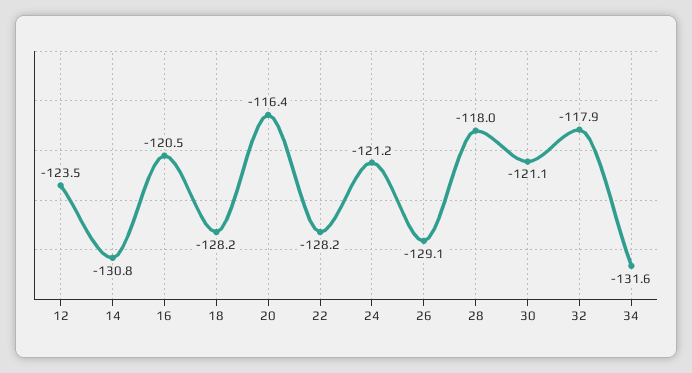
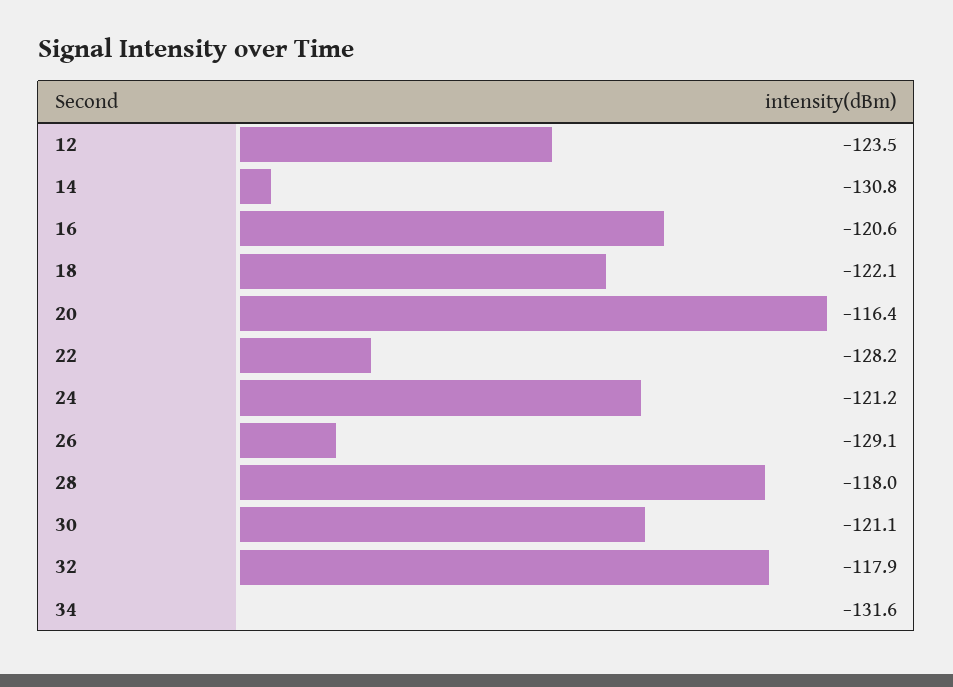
16: -120.5 -> -120.6
18: -128.2 -> -122.1

